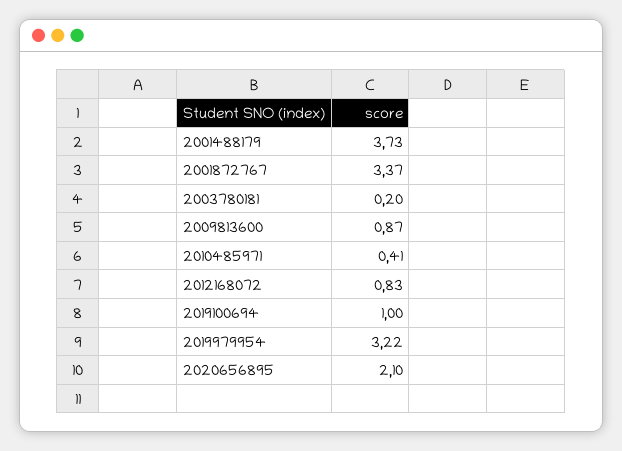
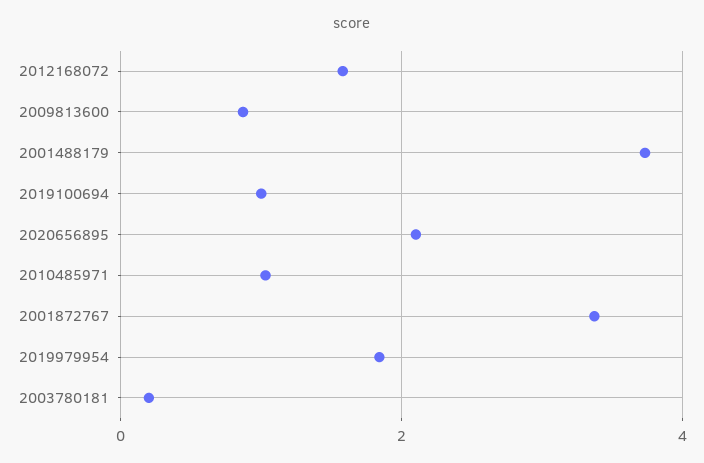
2010485971: 0.41 -> 1
2012168072: 0.83 -> 1.6
2019979954: 3.22 -> 1.8

